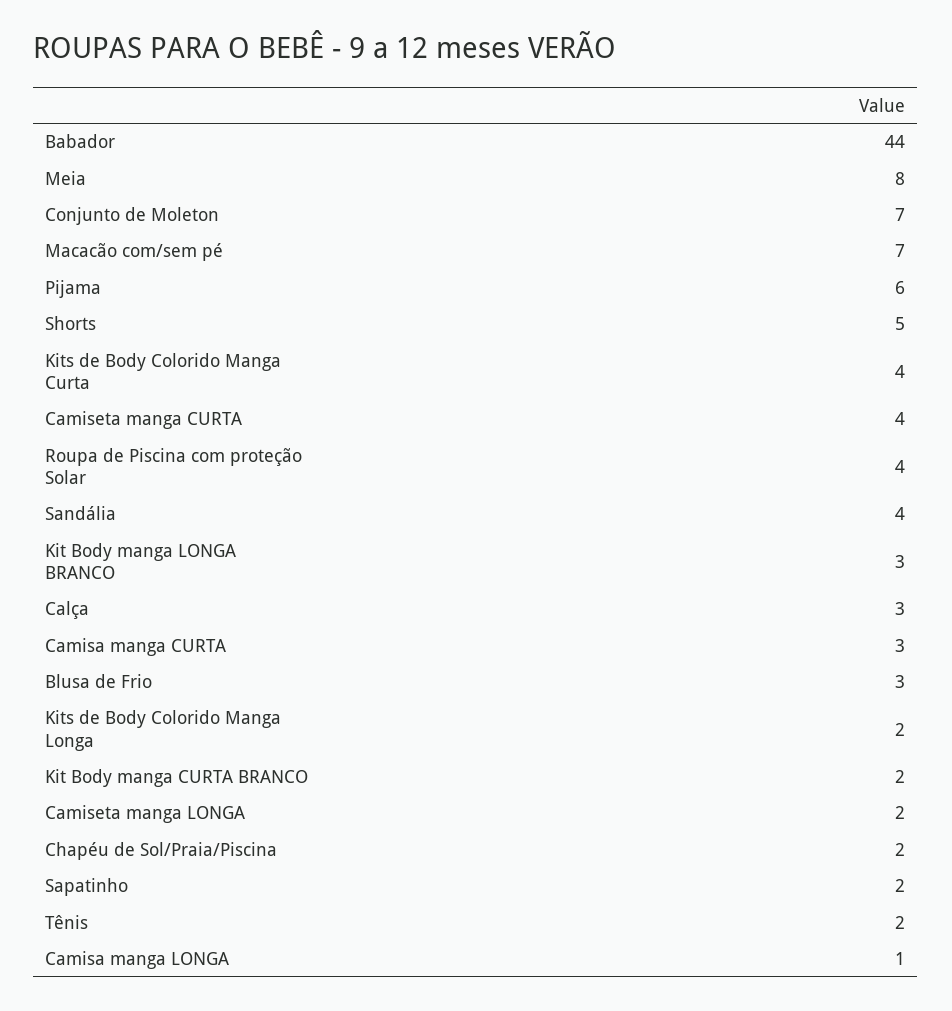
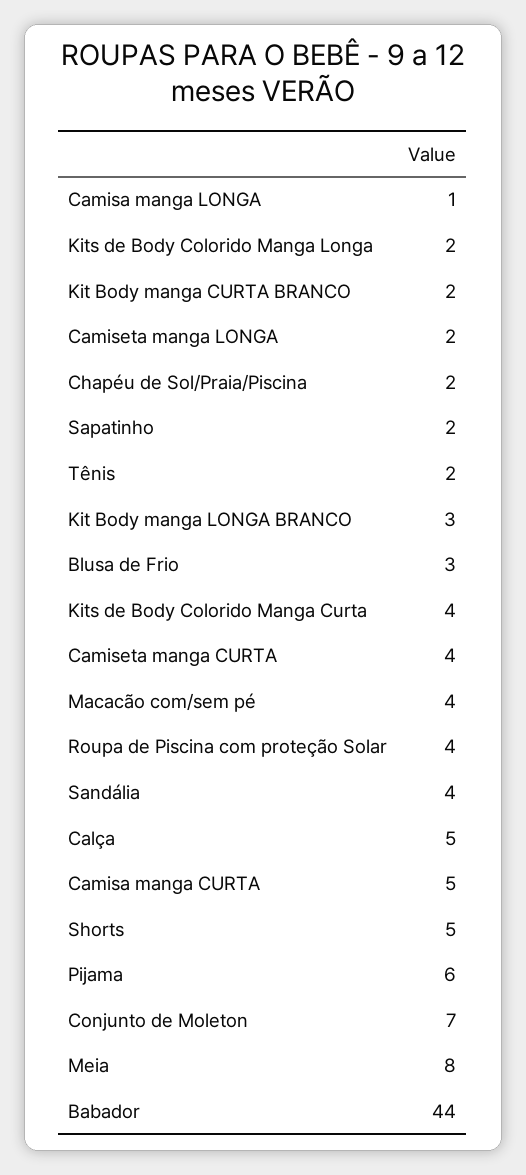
Macacão com/sem pé: 7 -> 4
Calça: 3 -> 5
Camisa manga CURTA: 3 -> 5

